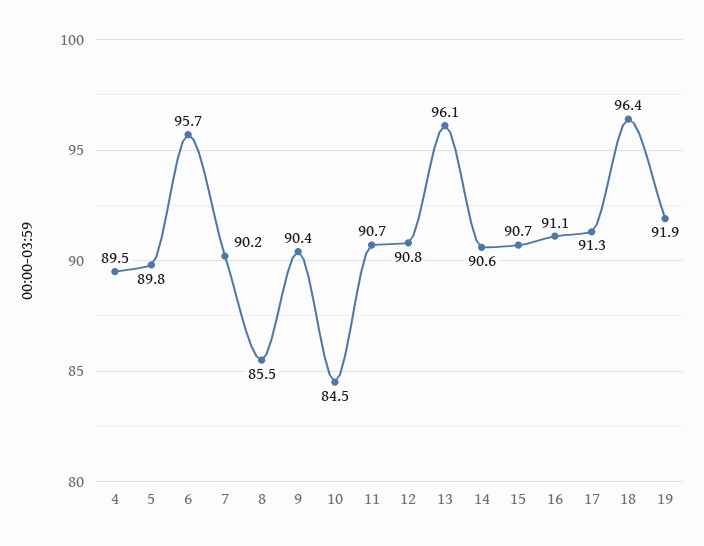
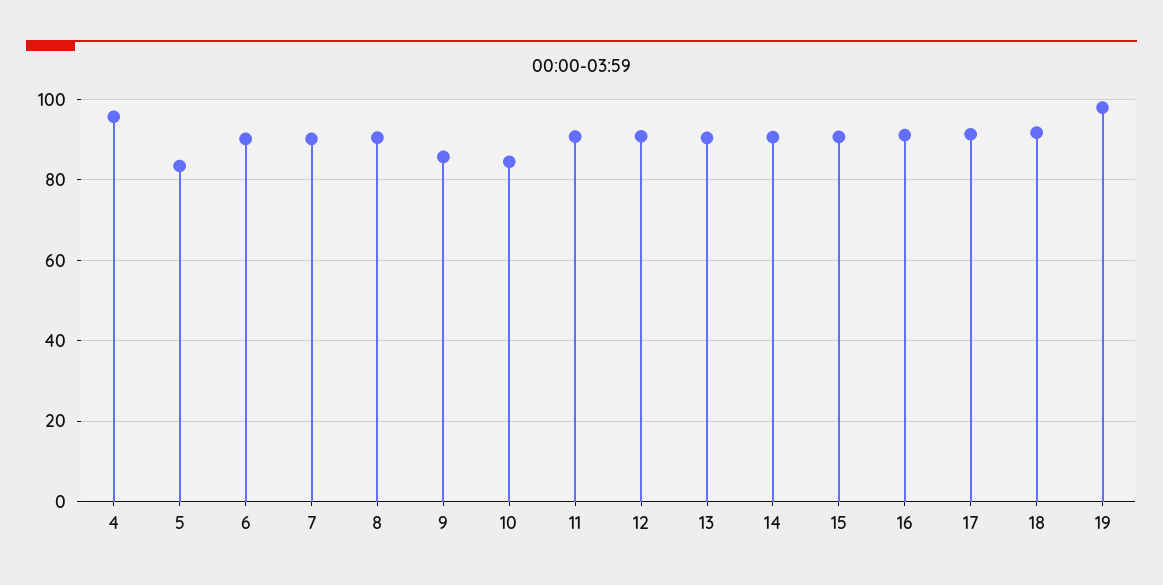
4: 89.5 -> 96
5: 89.8 -> 84
6: 95.7 -> 90
8: 85.5 -> 90
9: 90.4 -> 86
13: 96.1 -> 90
18: 96.4 -> 92
19: 91.9 -> 98

